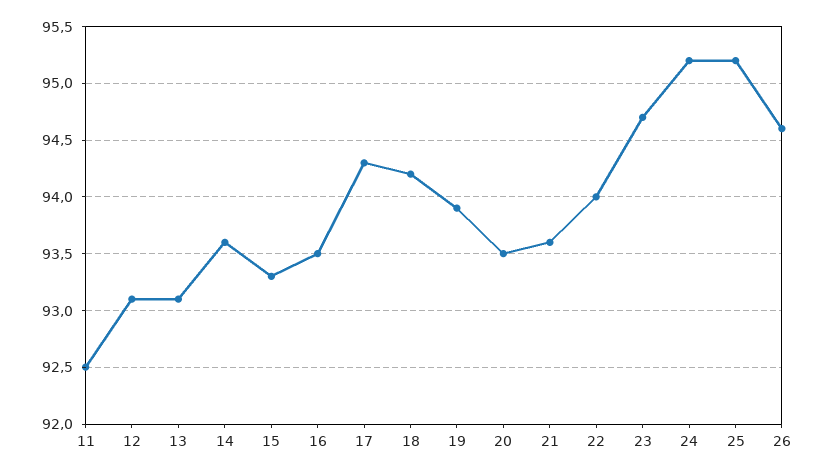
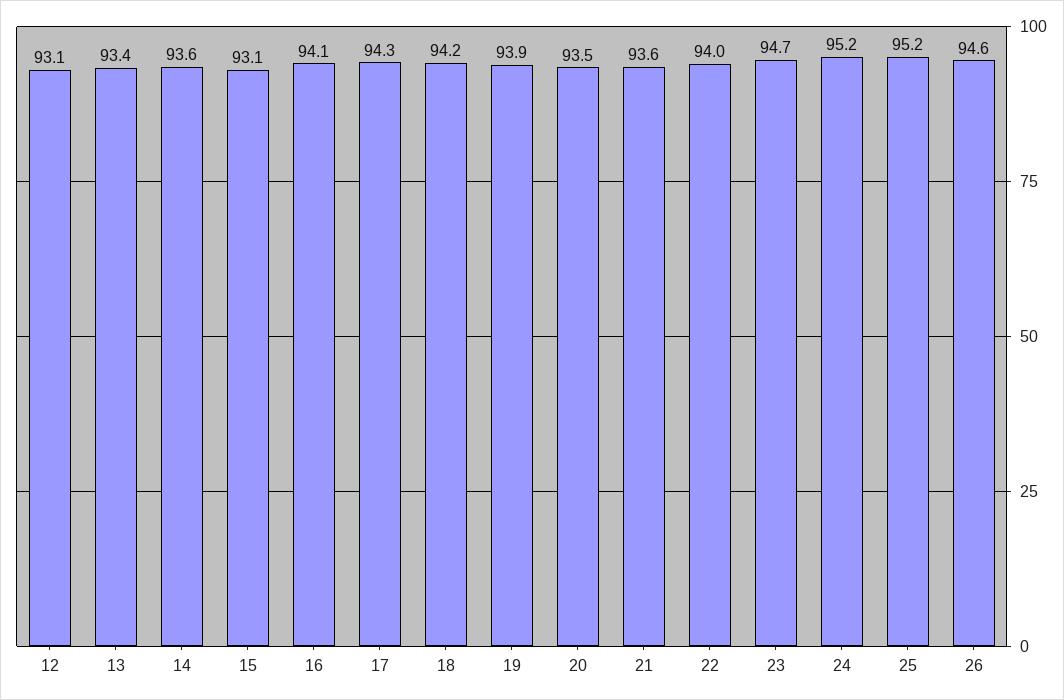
11: 92.5 -> none
13: 93.1 -> 93.4
15: 93.3 -> 93.1
16: 93.5 -> 94.1

